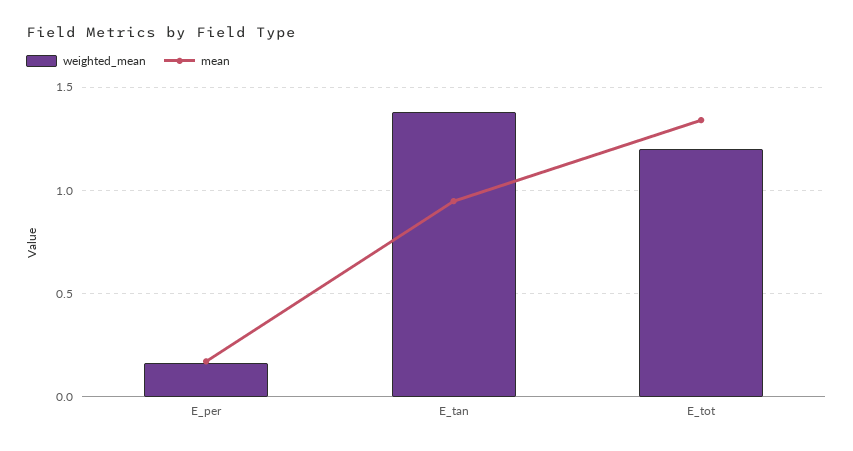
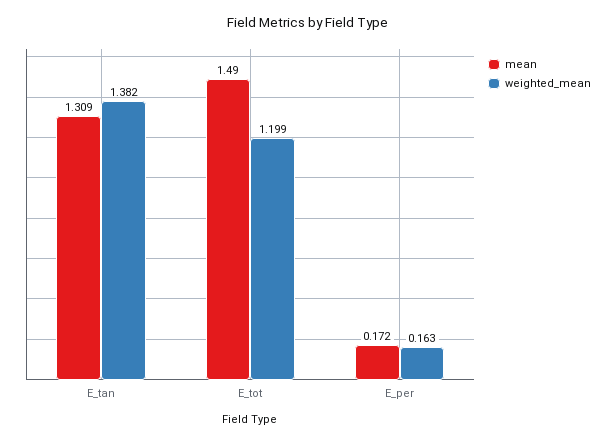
mean, E_tan: 0.95 -> 1.309
mean, E_tot: 1.35 -> 1.49

